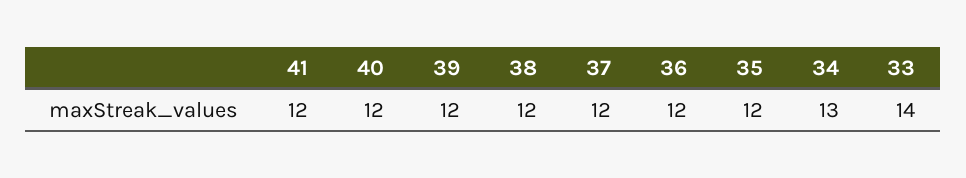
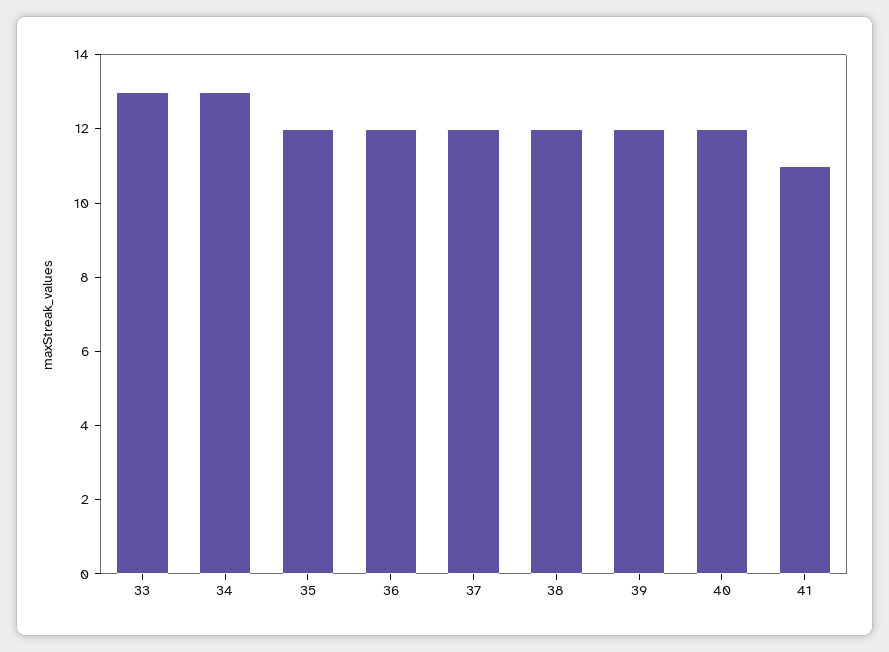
41: 12 -> 11
33: 14 -> 13

